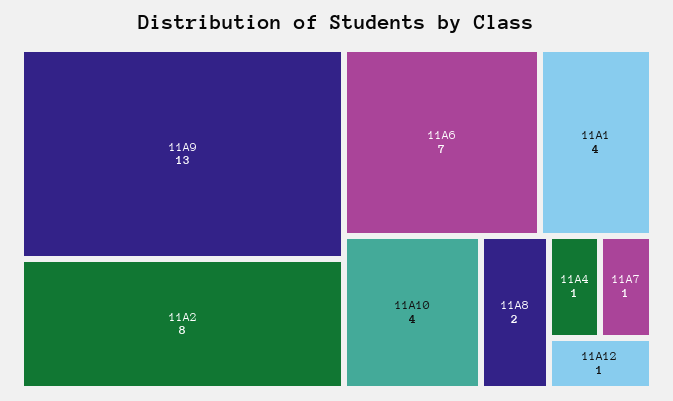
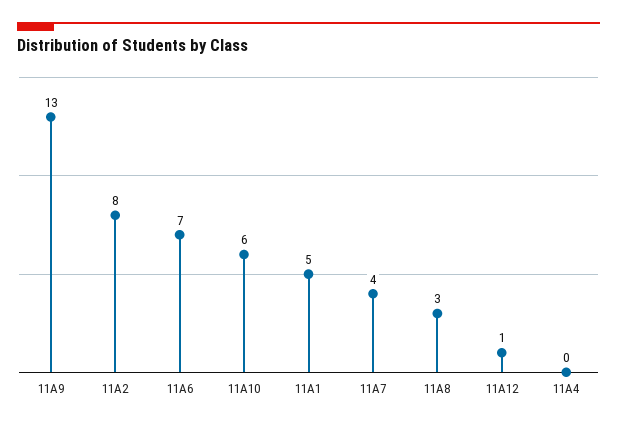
11A1: 4 -> 5
11A10: 4 -> 6
11A8: 2 -> 3
11A4: 1 -> 0
11A7: 1 -> 4

